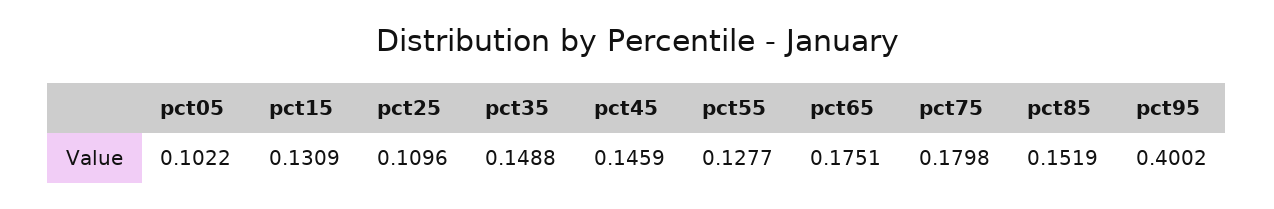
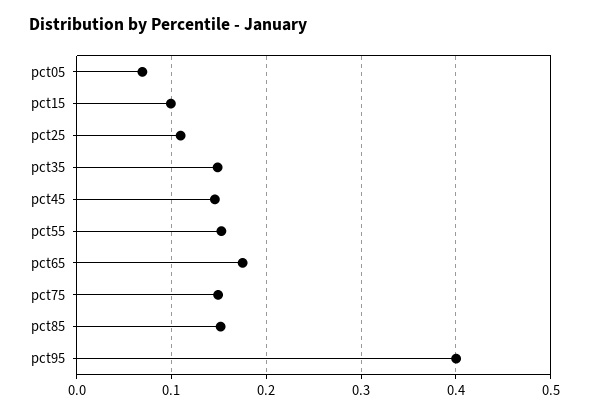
pct05: 0.1022 -> 0.07
pct15: 0.1309 -> 0.1
pct55: 0.1277 -> 0.15
pct75: 0.1798 -> 0.15

